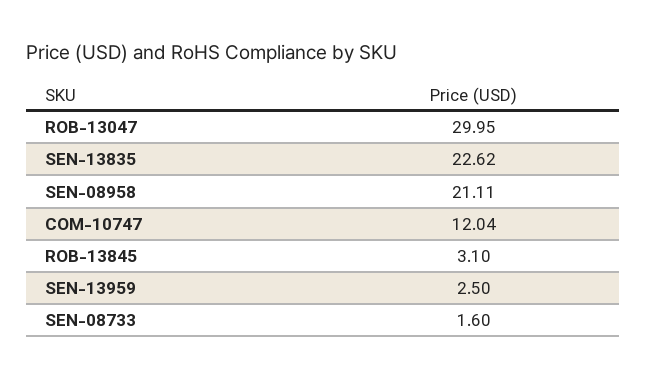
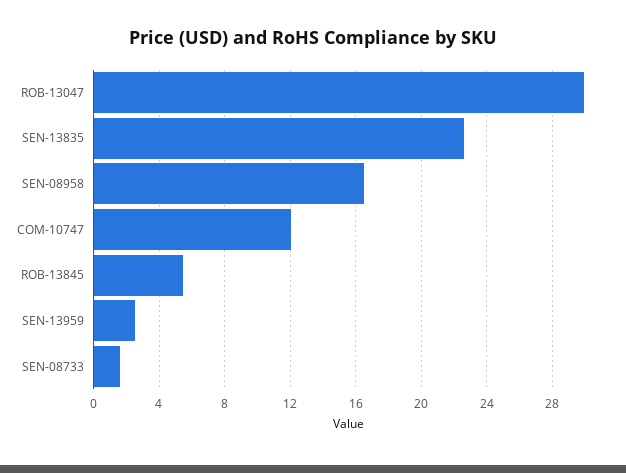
SEN-08958: 21.11 -> 16.5
ROB-13845: 3.1 -> 5.5

